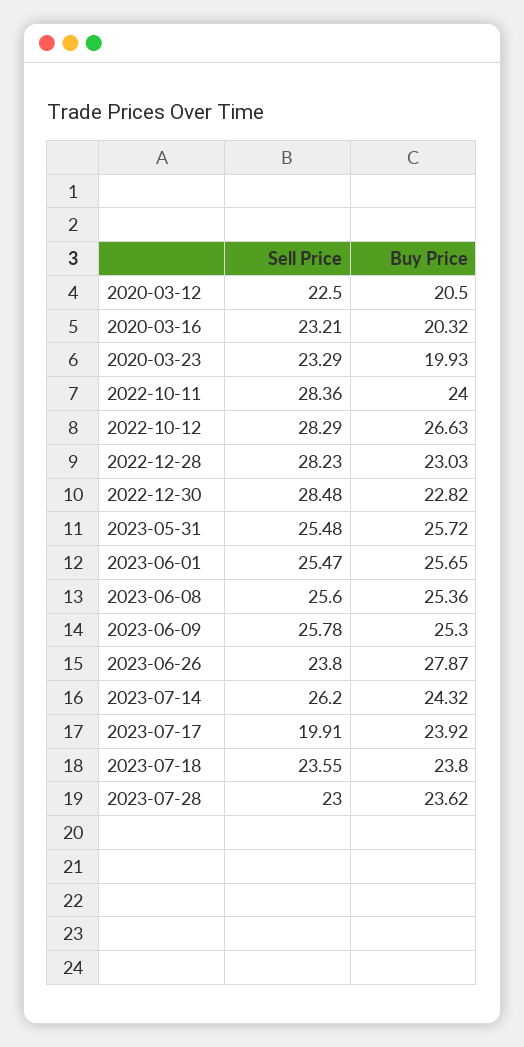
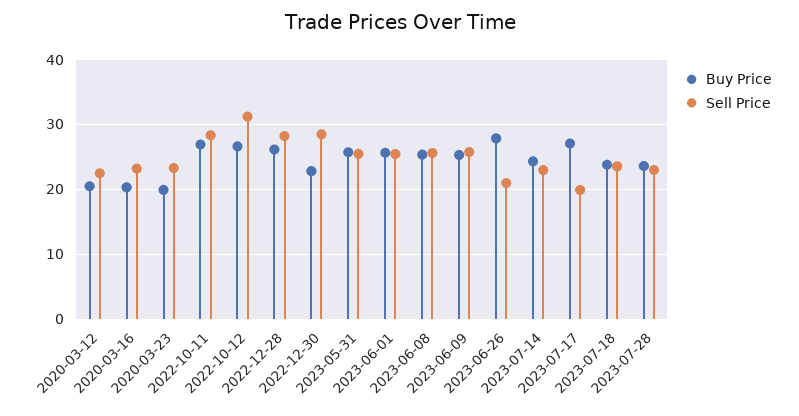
Buy Price, 2022-10-11: 24 -> 27
Sell Price, 2022-10-12: 28.29 -> 31
Buy Price, 2022-12-28: 23.03 -> 26
Sell Price, 2023-06-26: 23.8 -> 21
Sell Price, 2023-07-14: 26.2 -> 23
Buy Price, 2023-07-17: 23.92 -> 27

